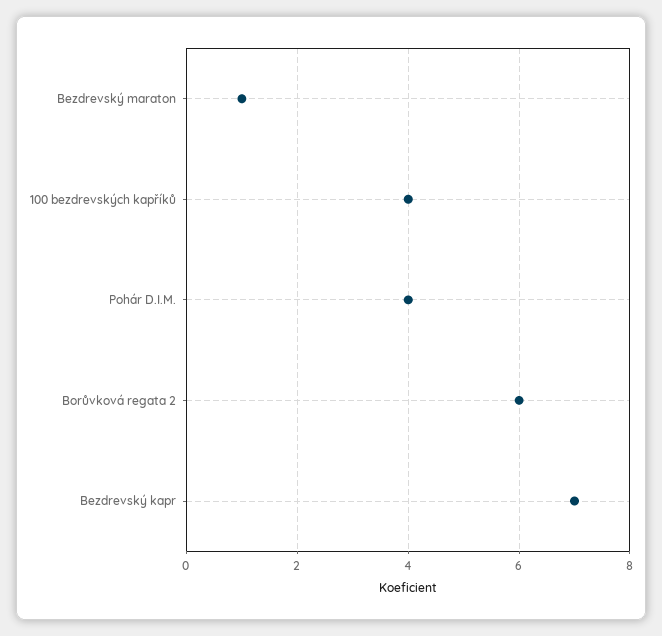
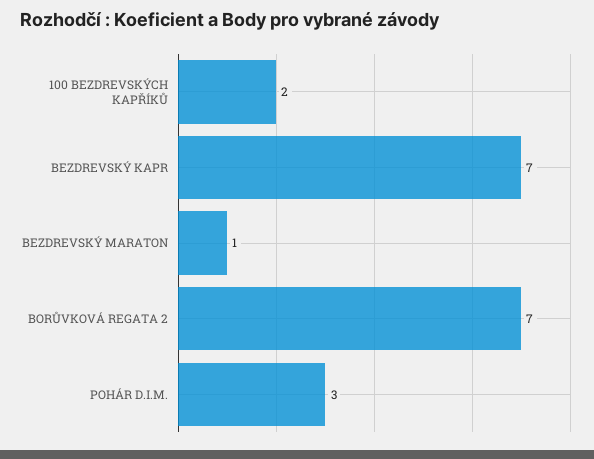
100 bezdrevských kapříků: 4 -> 2
Pohár D.I.M.: 4 -> 3
Borůvková regata 2: 6 -> 7

